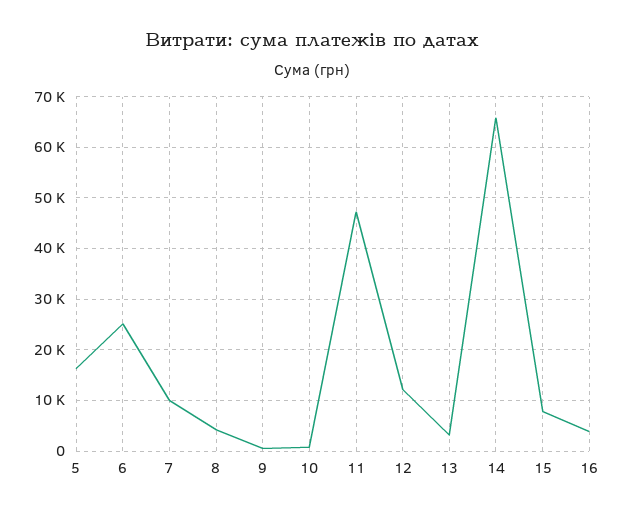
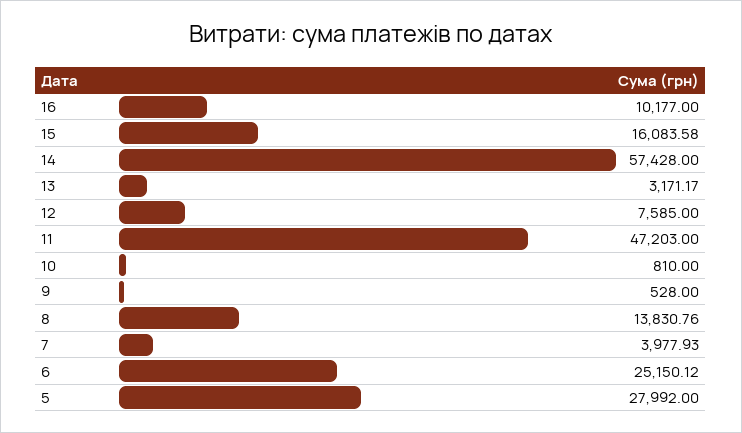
5: 16000 -> 27992
7: 10000 -> 3977.93
8: 4000 -> 13830.76
12: 12000 -> 7585
14: 66000 -> 57428
15: 8000 -> 16083.58
16: 4000 -> 10177

